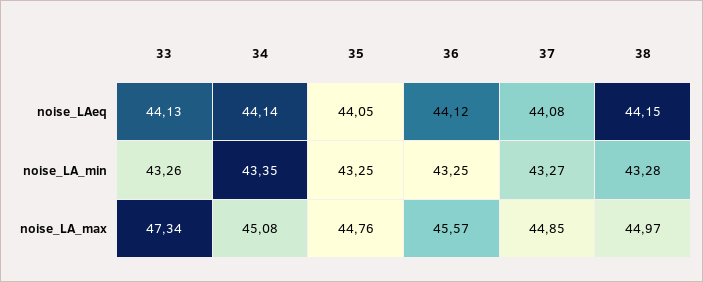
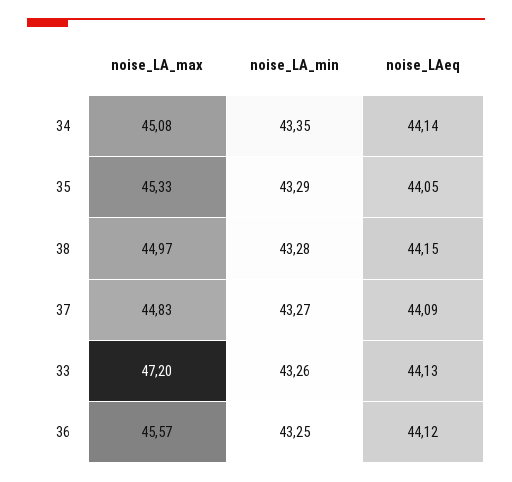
37, noise_LAeq: 44.08 -> 44.09
35, noise_LA_min: 43.25 -> 43.29
33, noise_LA_max: 47.34 -> 47.2
35, noise_LA_max: 44.76 -> 45.33
37, noise_LA_max: 44.85 -> 44.83

